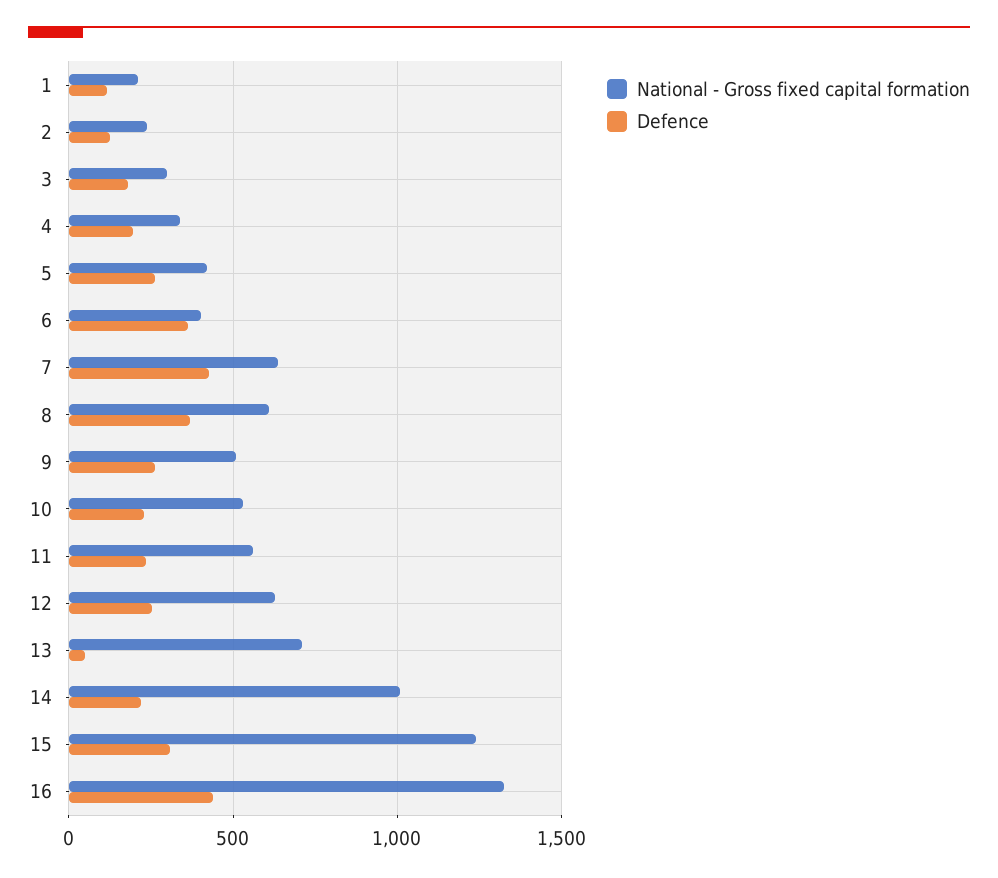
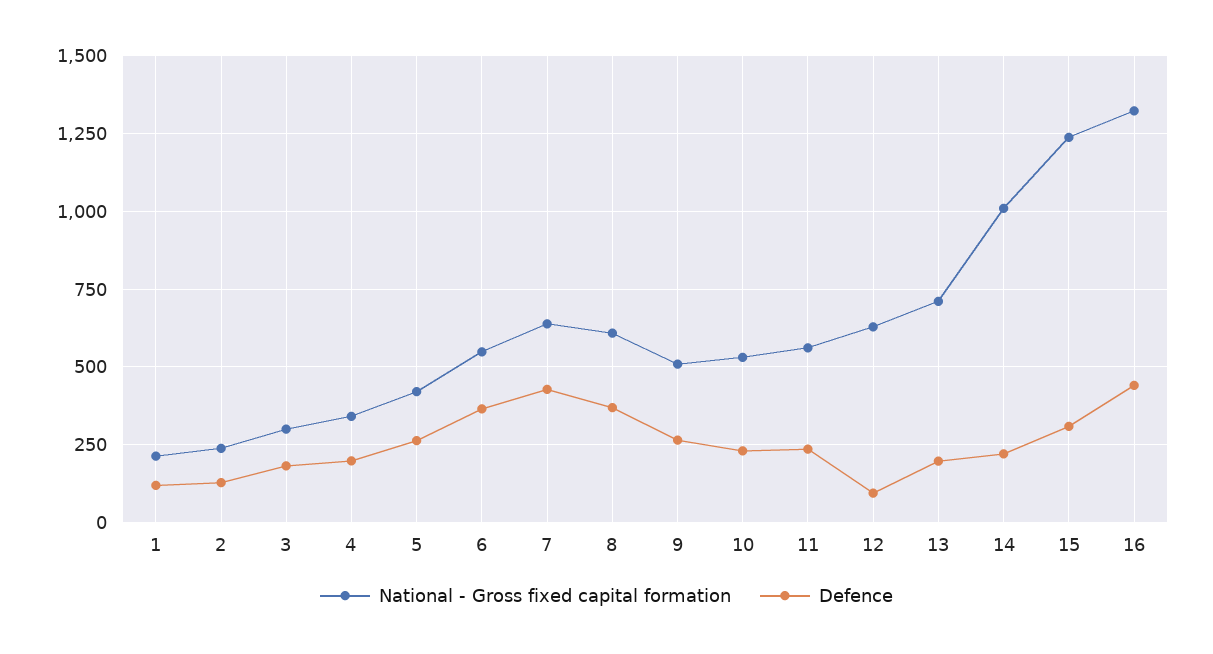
National - Gross fixed capital formation, 6: 400 -> 550
Defence, 12: 250 -> 100
Defence, 13: 50 -> 200

